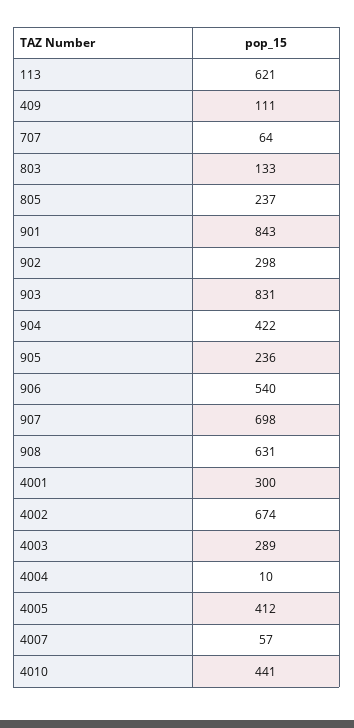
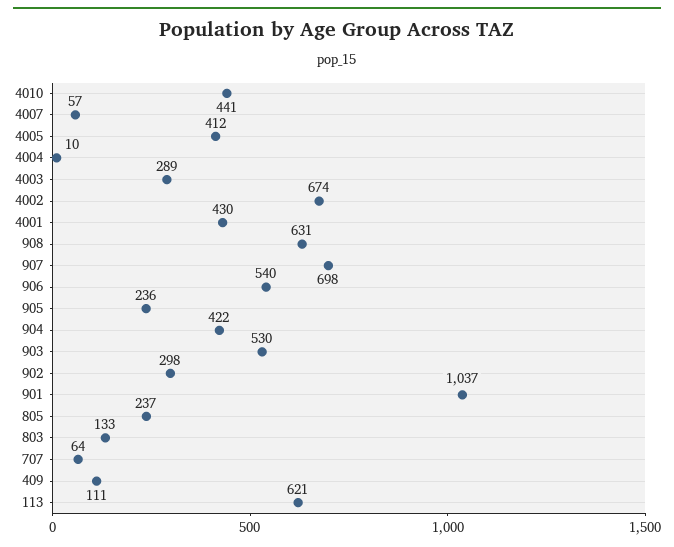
901: 843 -> 1037
903: 831 -> 530
4001: 300 -> 430

